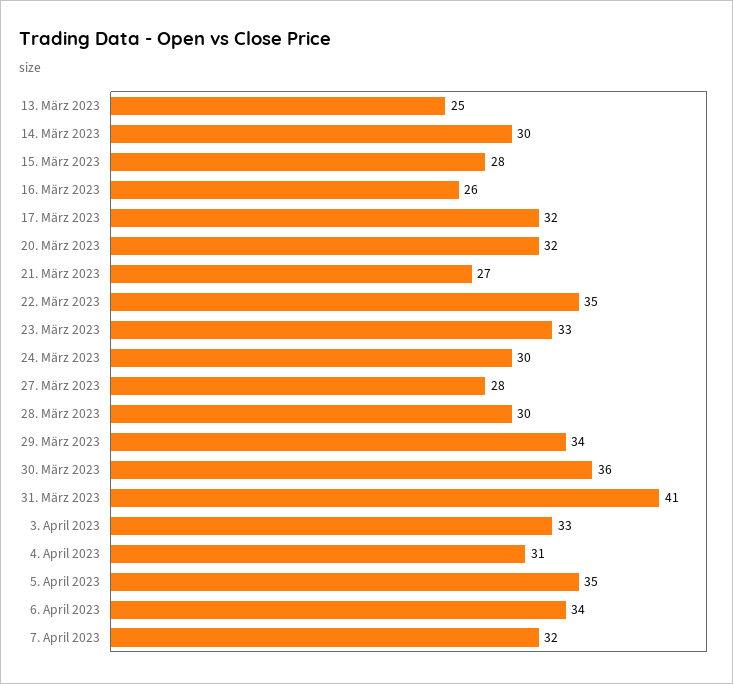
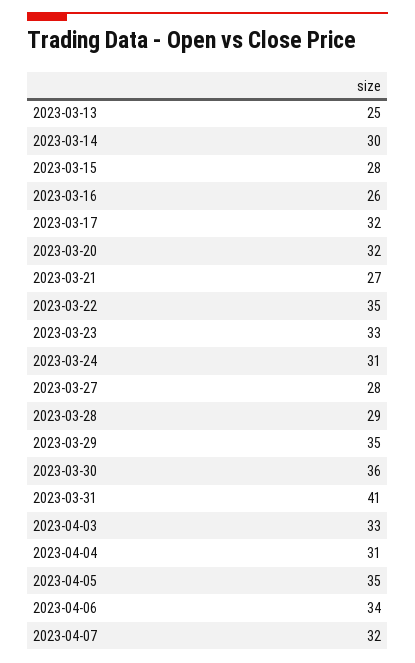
24. März 2023: 30 -> 31
28. März 2023: 30 -> 29
29. März 2023: 34 -> 35

